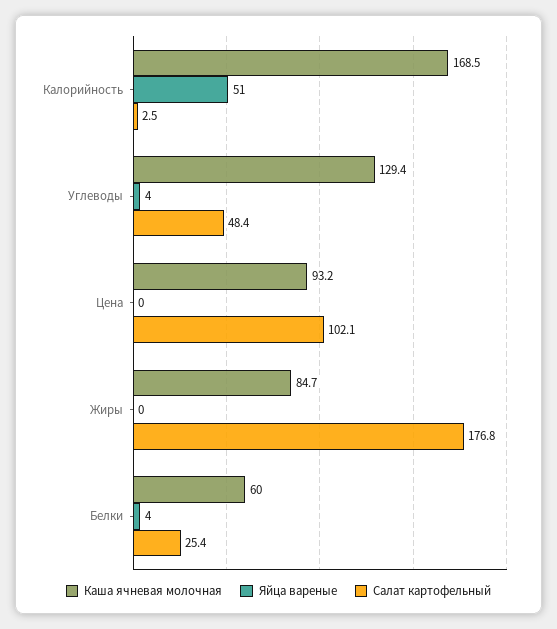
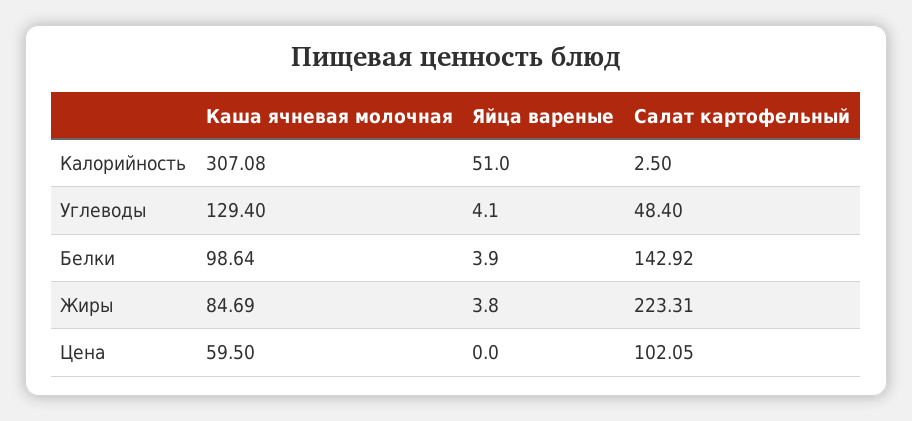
Каша ячневая молочная, Калорийность: 168.5 -> 307.08
Каша ячневая молочная, Цена: 93.2 -> 59.5
Яйца вареные, Жиры: 0 -> 3.8
Салат картофельный, Жиры: 176.8 -> 223.31
Каша ячневая молочная, Белки: 60 -> 98.64
Салат картофельный, Белки: 25.4 -> 142.92

